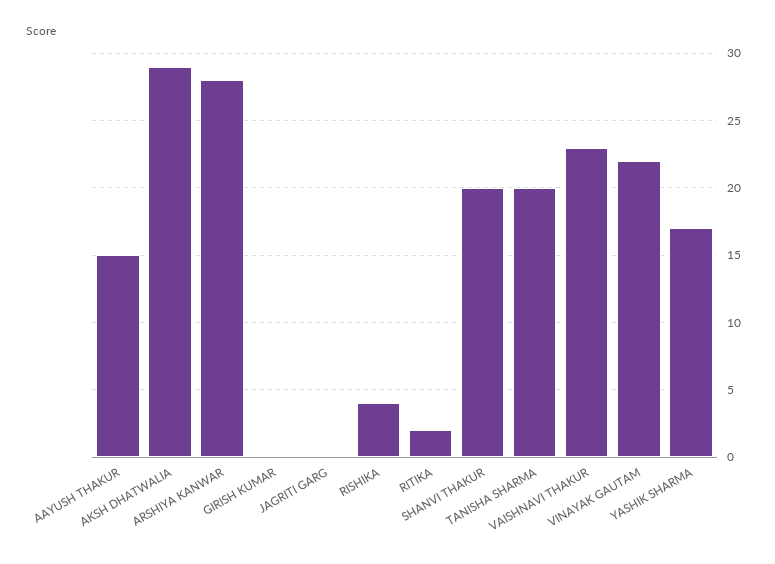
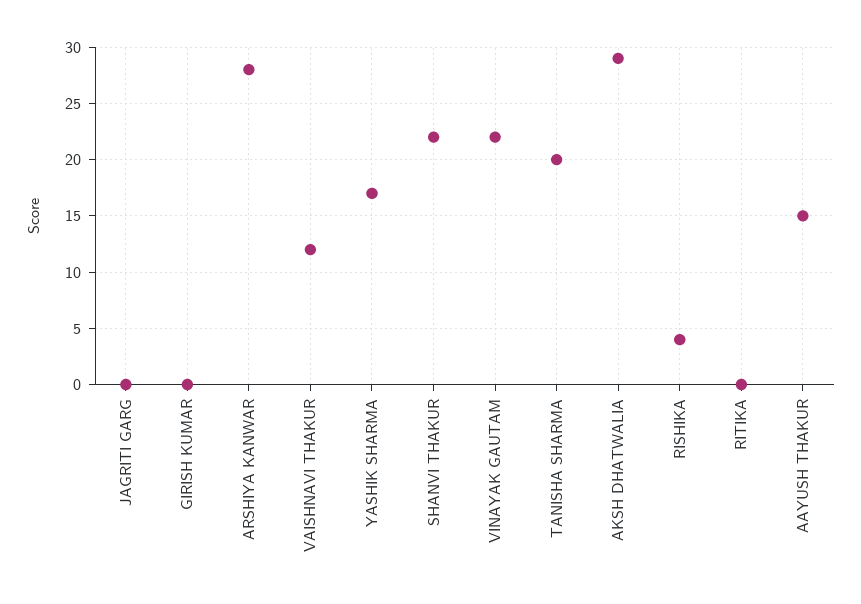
RITIKA: 2 -> 0
SHANVI THAKUR: 20 -> 22
VAISHNAVI THAKUR: 23 -> 12

